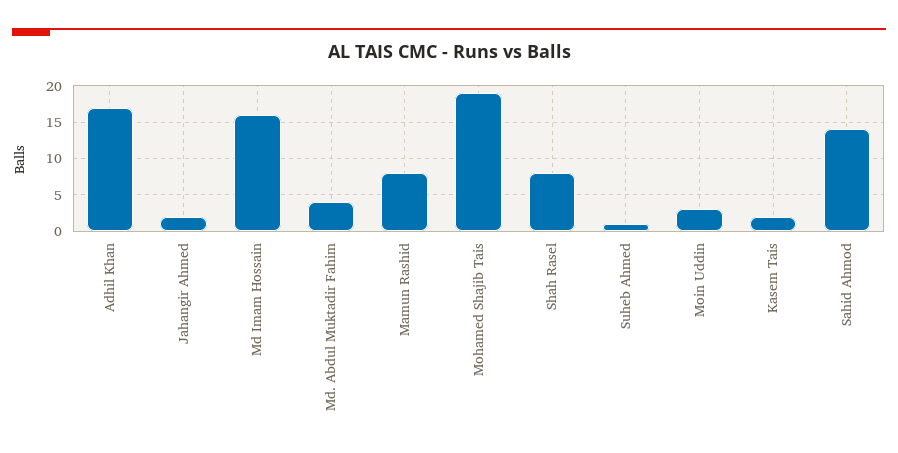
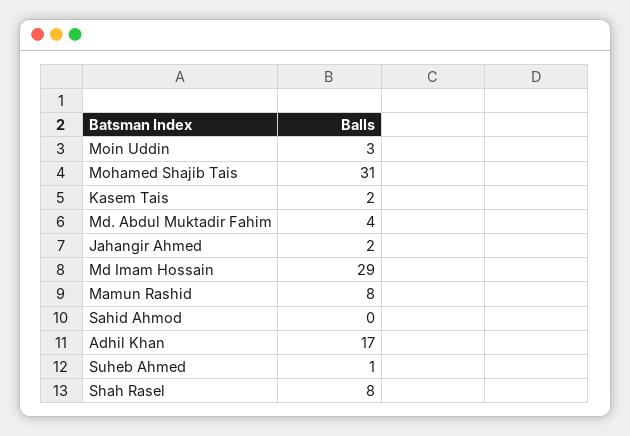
Md Imam Hossain: 16 -> 29
Mohamed Shajib Tais: 19 -> 31
Sahid Ahmod: 14 -> 0

